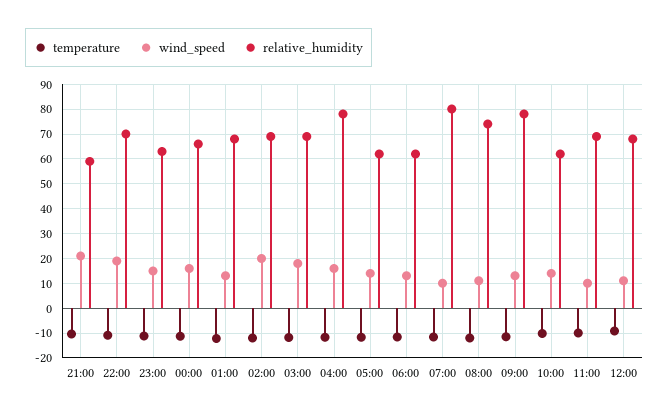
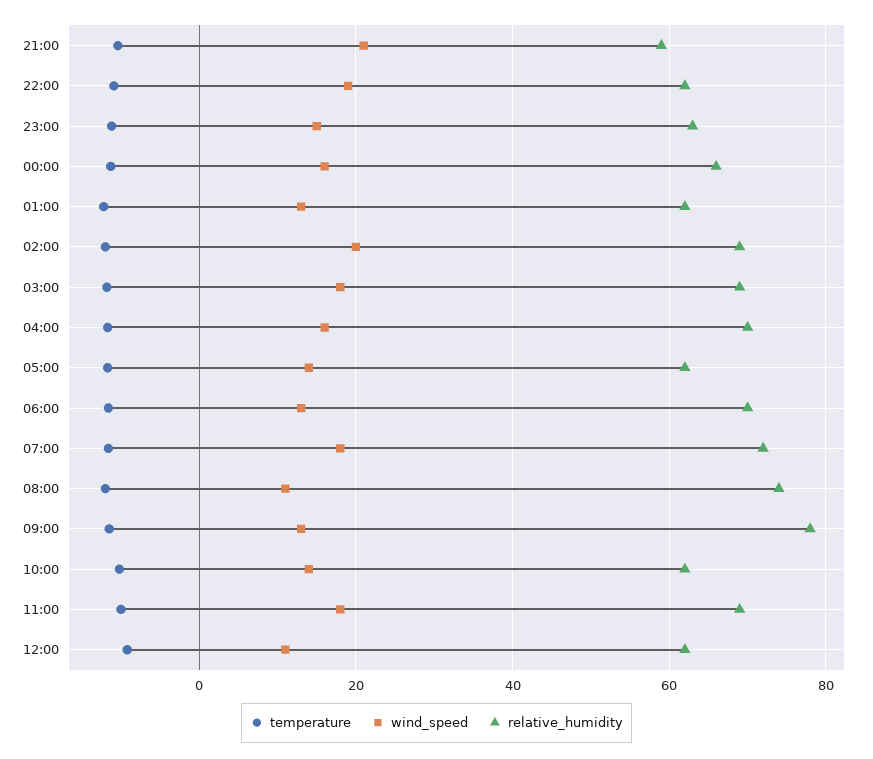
relative_humidity, 22:00: 70 -> 62
relative_humidity, 01:00: 67.5 -> 62
relative_humidity, 04:00: 77.5 -> 70
relative_humidity, 06:00: 62.5 -> 70
wind_speed, 07:00: 10 -> 18
relative_humidity, 07:00: 80 -> 72
wind_speed, 11:00: 10 -> 18
relative_humidity, 12:00: 67.5 -> 62

